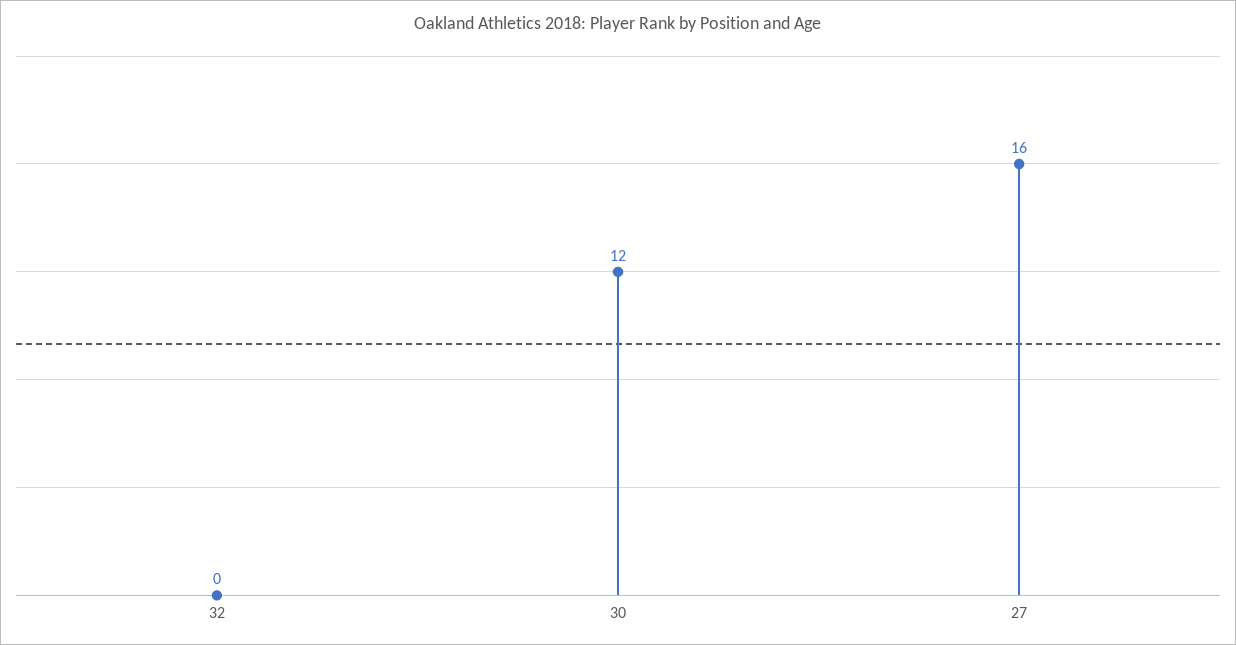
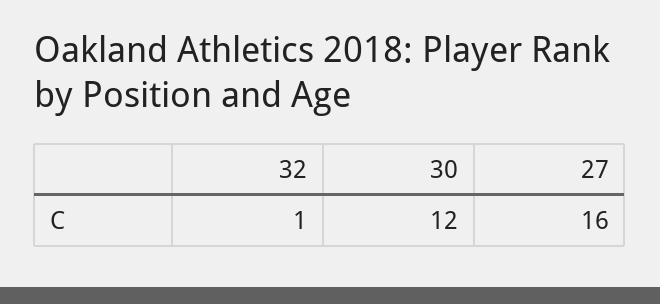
32: 0 -> 1

